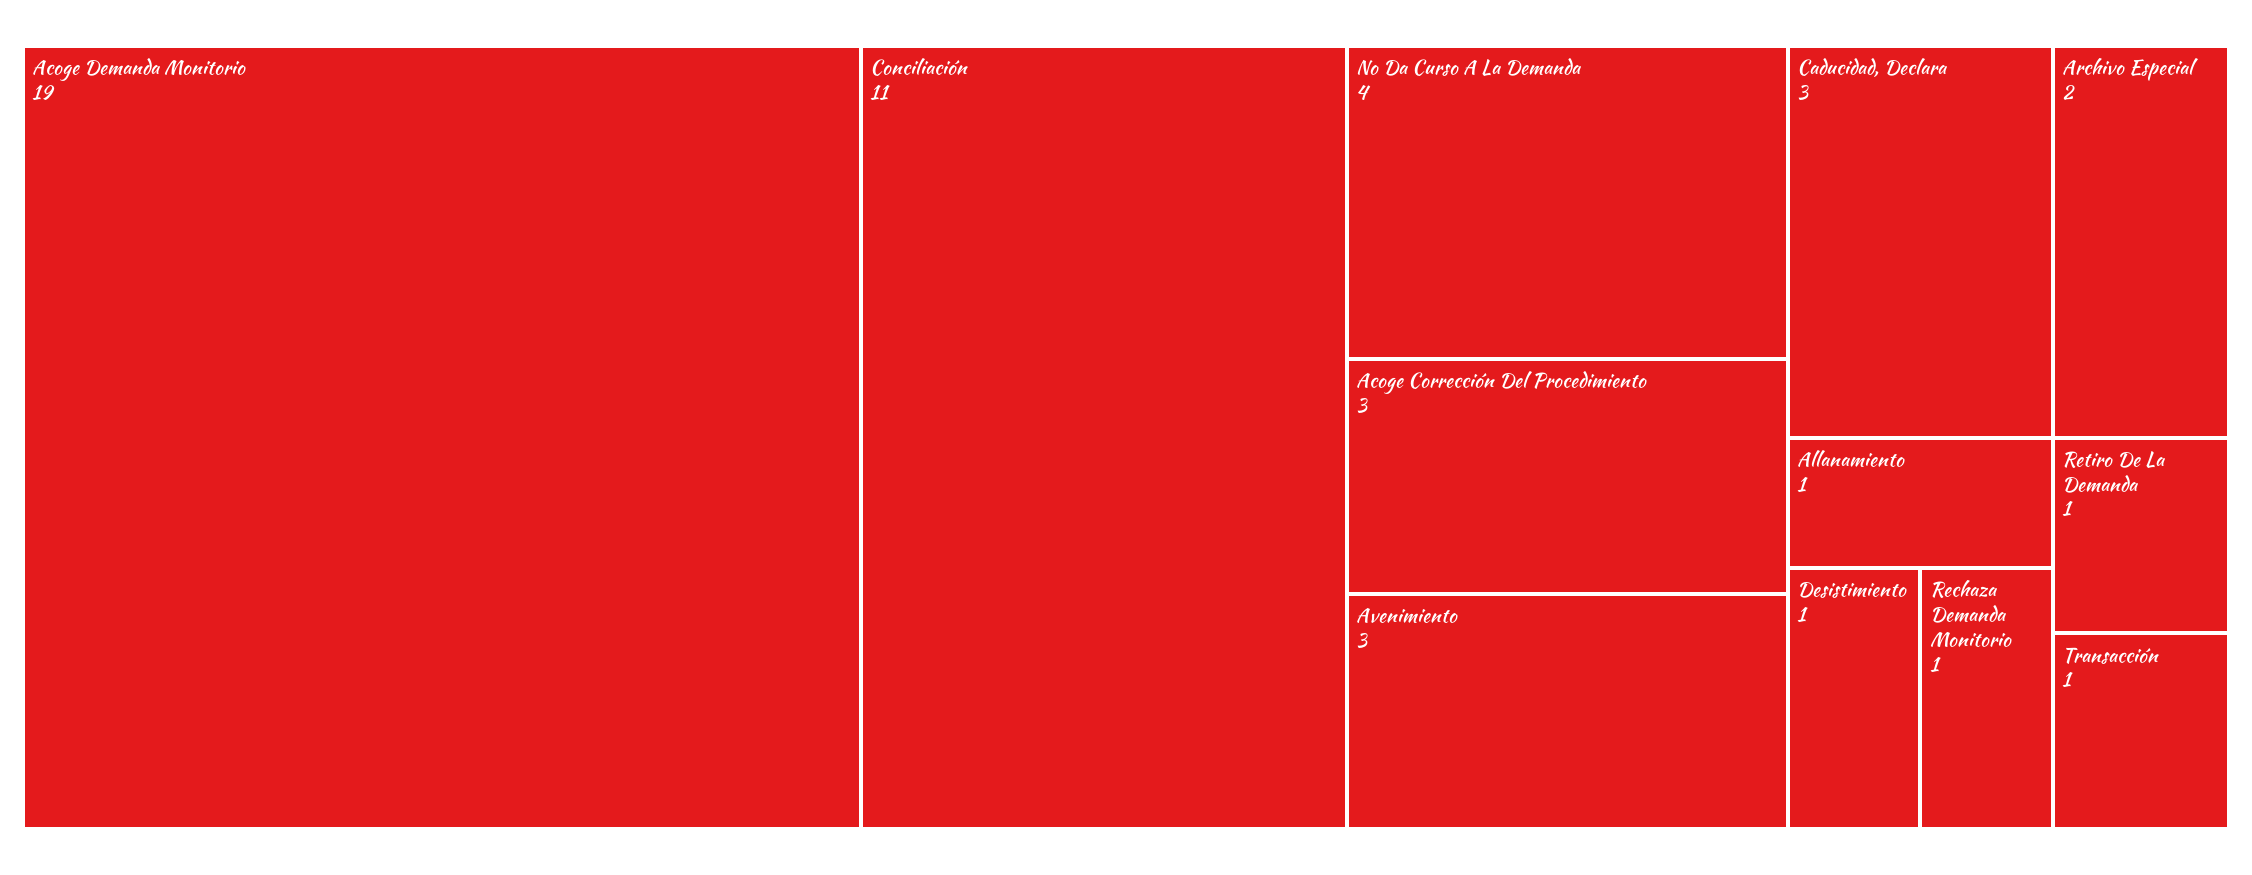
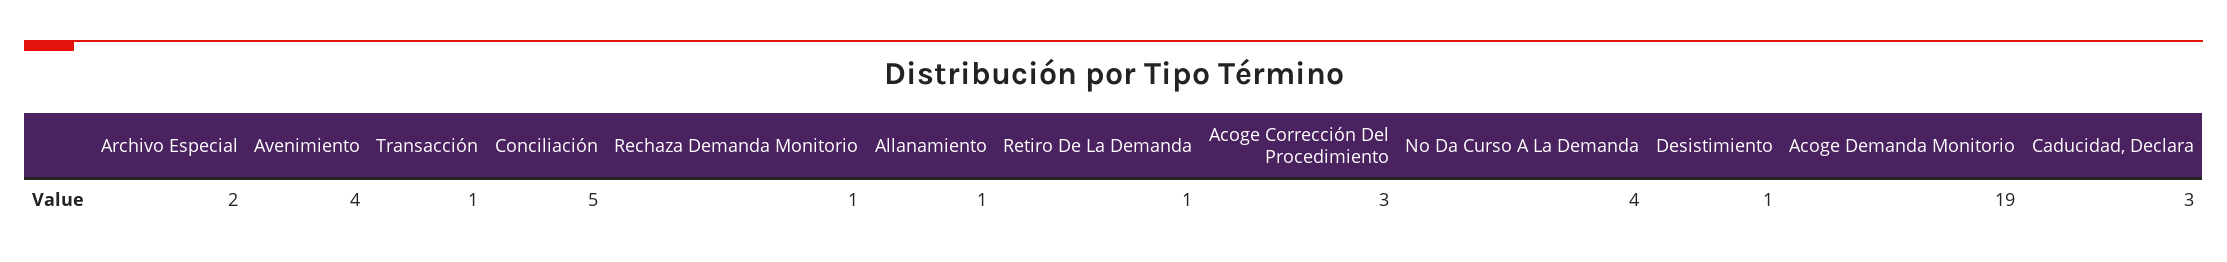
Conciliación: 11 -> 5
Avenimiento: 3 -> 4

